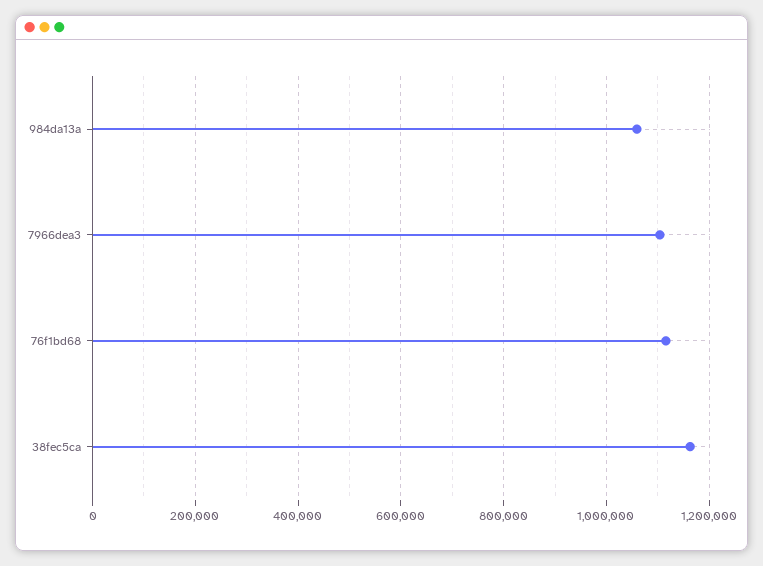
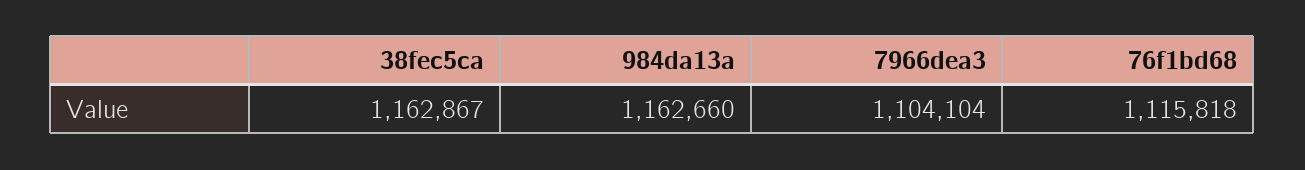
984da13a: 1060000 -> 1162660

